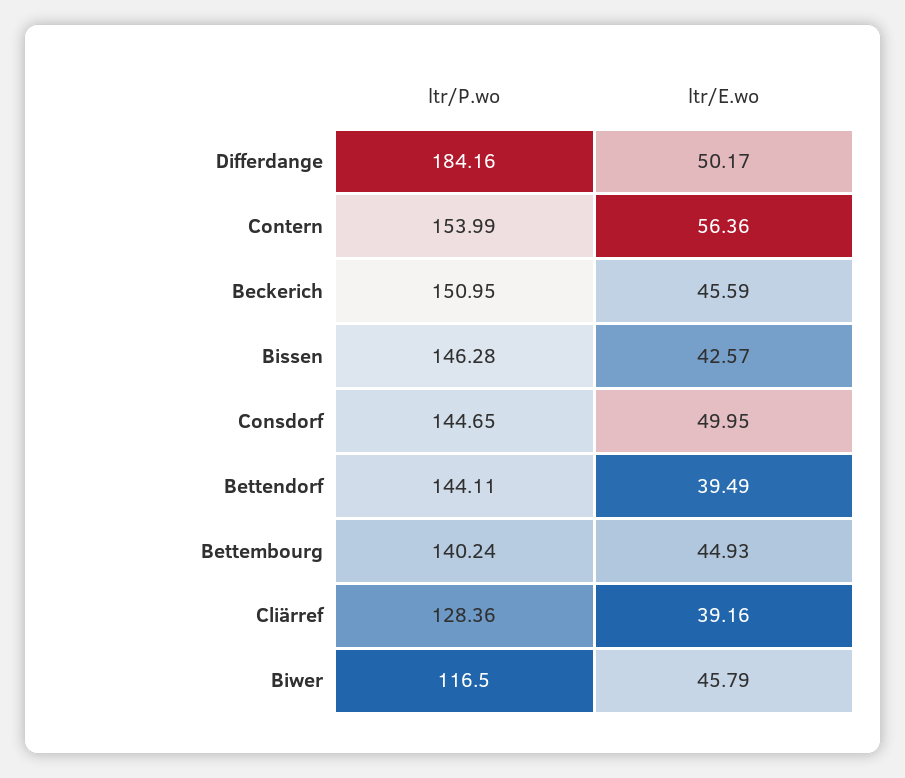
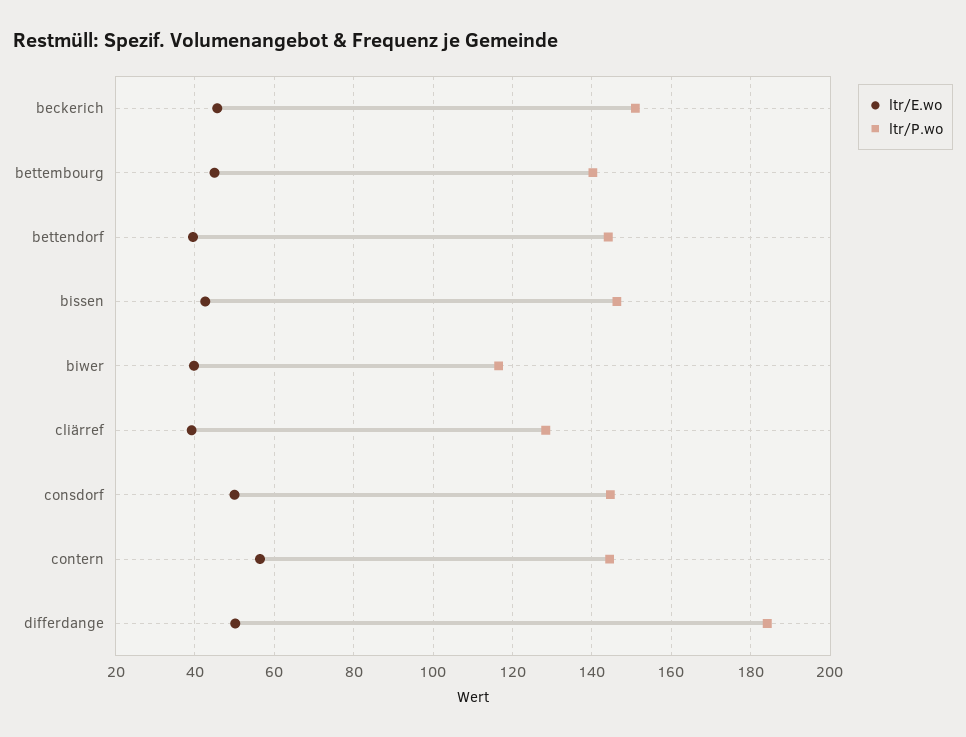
ltr/P.wo, Contern: 153.99 -> 144
ltr/E.wo, Biwer: 45.79 -> 40

